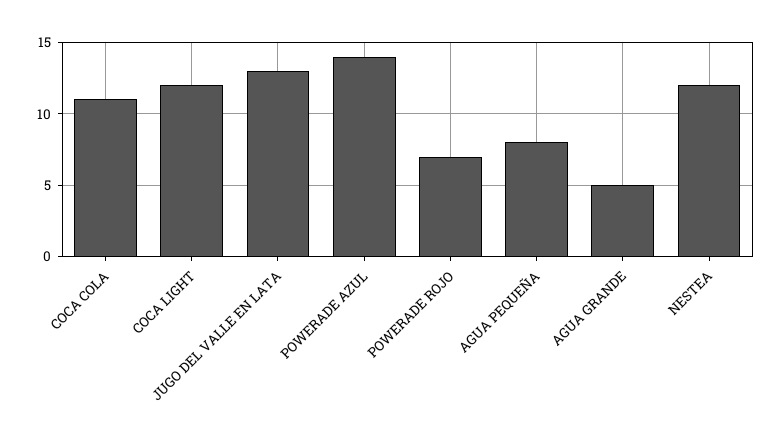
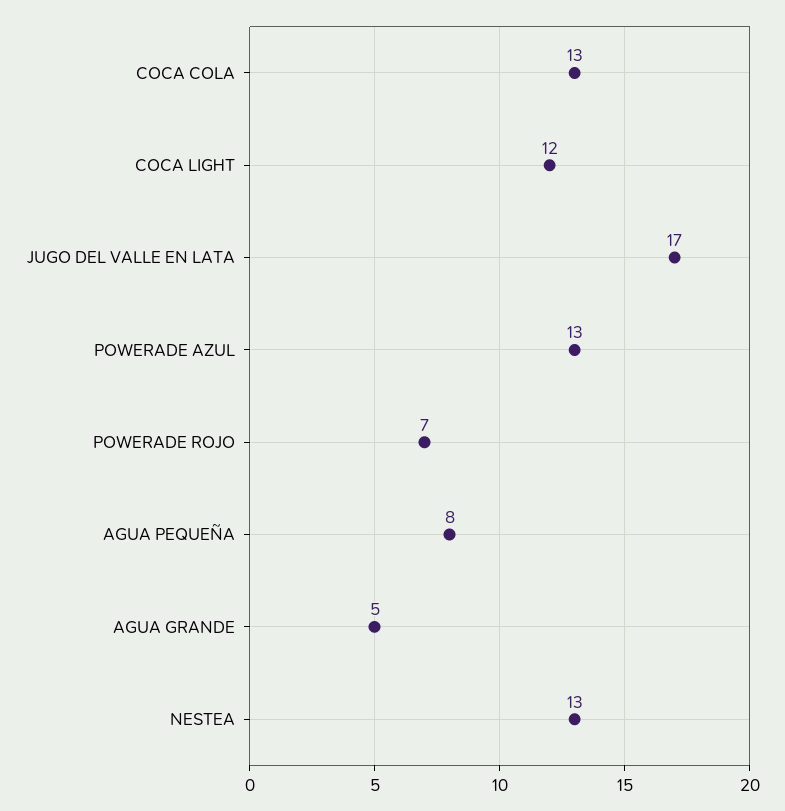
COCA COLA: 11 -> 13
JUGO DEL VALLE EN LATA: 13 -> 17
POWERADE AZUL: 14 -> 13
NESTEA: 12 -> 13

